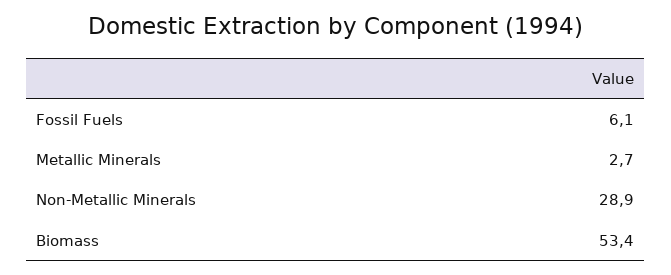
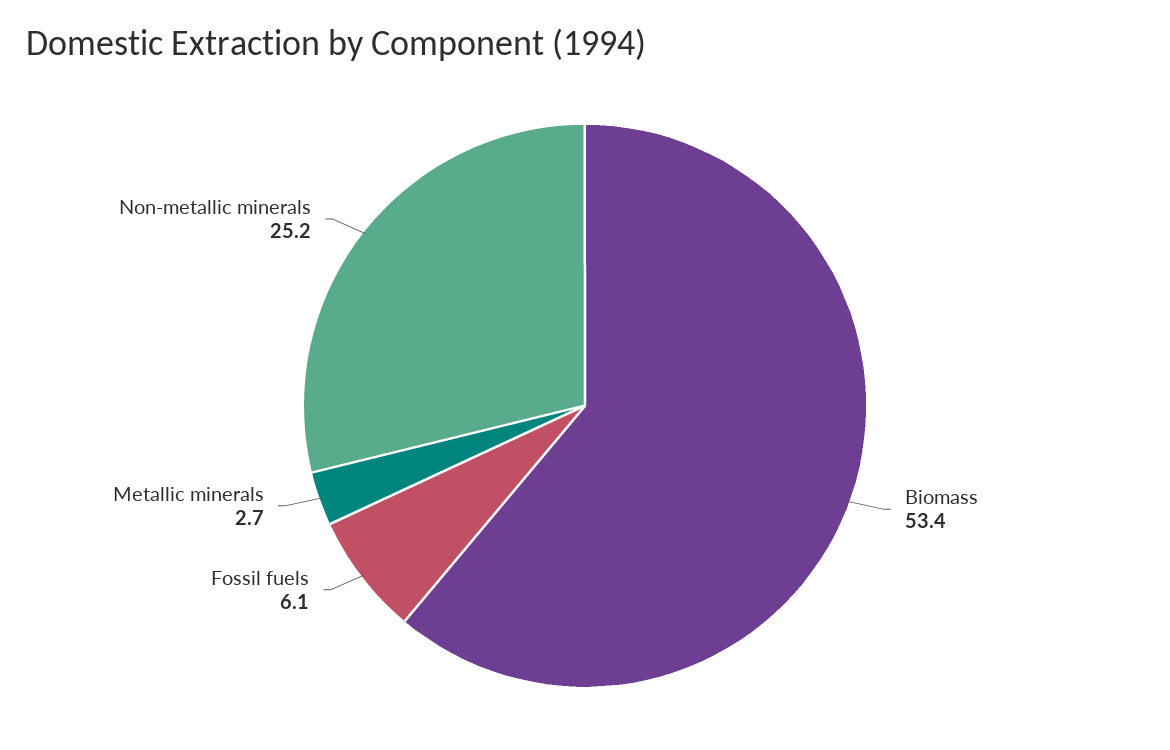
Non-Metallic Minerals: 28.9 -> 25.2

